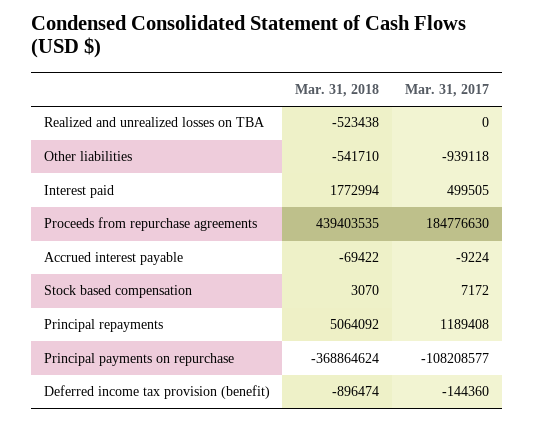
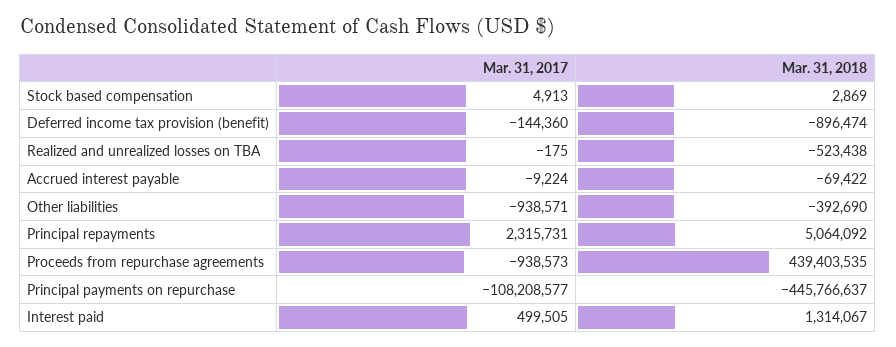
Mar. 31, 2017, Realized and unrealized losses on TBA: 0 -> -175
Mar. 31, 2018, Other liabilities: -541710 -> -392690
Mar. 31, 2017, Other liabilities: -939118 -> -938571
Mar. 31, 2018, Interest paid: 1772994 -> 1314067
Mar. 31, 2017, Proceeds from repurchase agreements: 184776630 -> -938573
Mar. 31, 2018, Stock based compensation: 3070 -> 2869
Mar. 31, 2017, Stock based compensation: 7172 -> 4913
Mar. 31, 2017, Principal repayments: 1189408 -> 2315731
Mar. 31, 2018, Principal payments on repurchase: -368864624 -> -445766637

